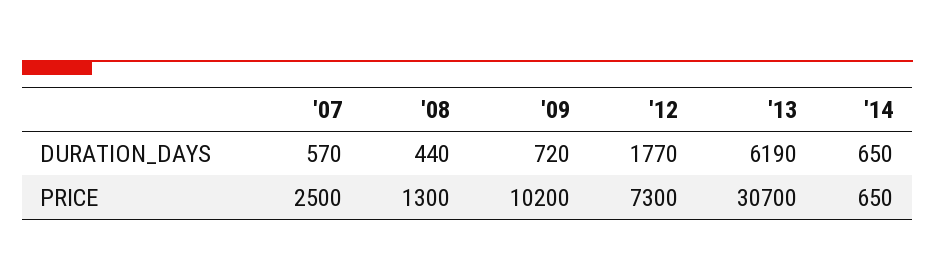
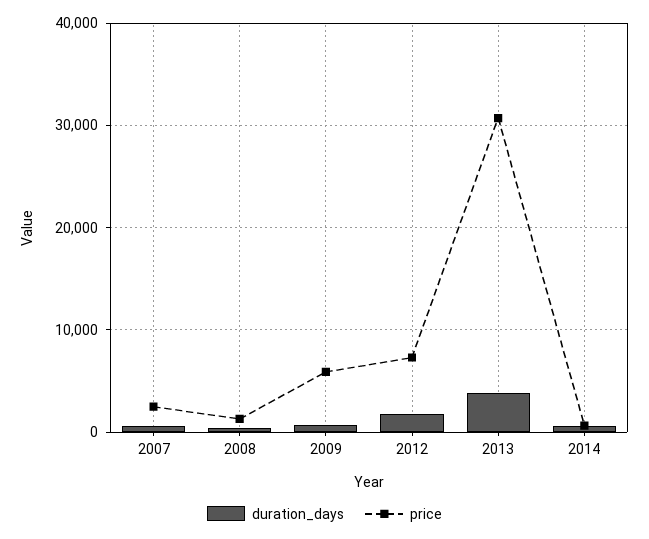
DURATION_DAYS, '13: 6190 -> 4000
PRICE, '09: 10200 -> 6000

